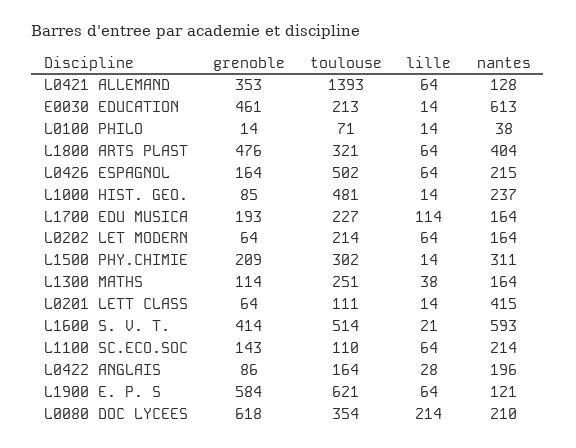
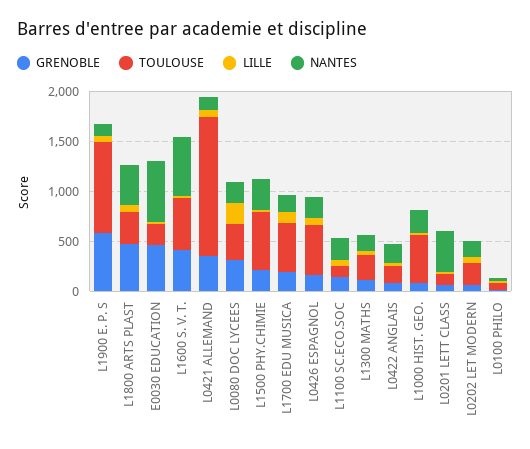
toulouse, L1700 EDU MUSICA: 227 -> 500
toulouse, L1500 PHY.CHIMIE: 302 -> 600
toulouse, L1900 E. P. S: 621 -> 900
grenoble, L0080 DOC LYCEES: 618 -> 300

